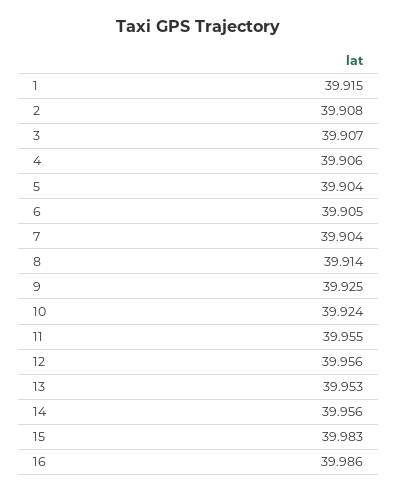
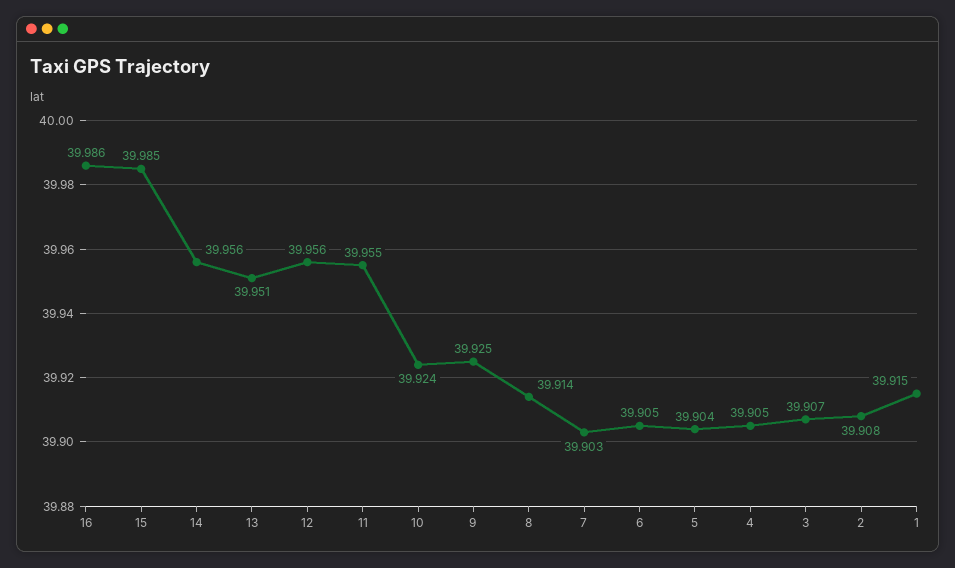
4: 39.906 -> 39.905
7: 39.904 -> 39.903
13: 39.953 -> 39.951
15: 39.983 -> 39.985

